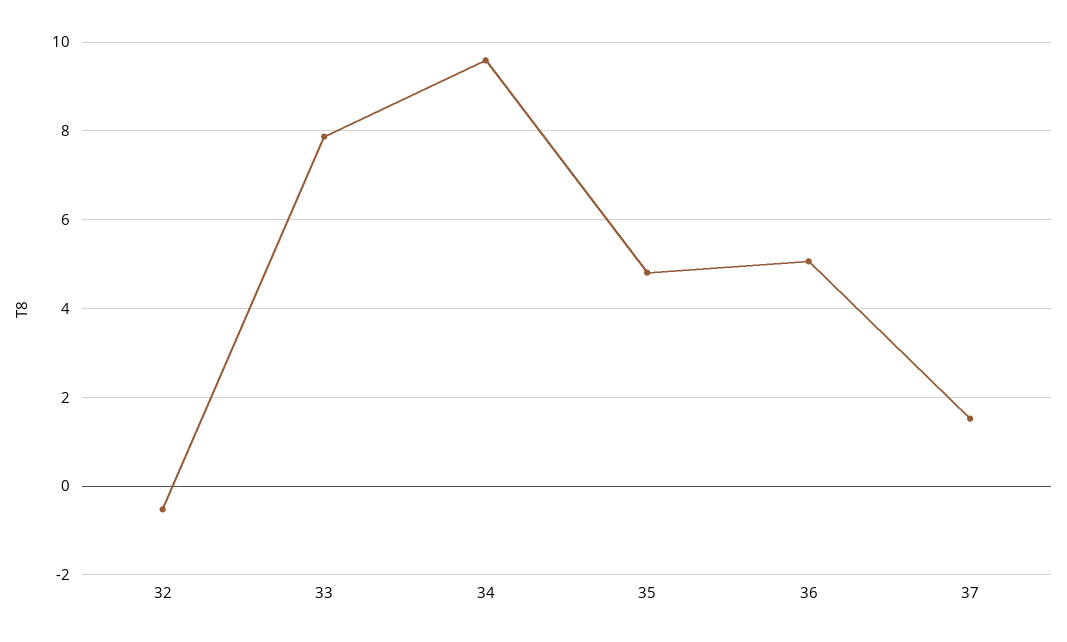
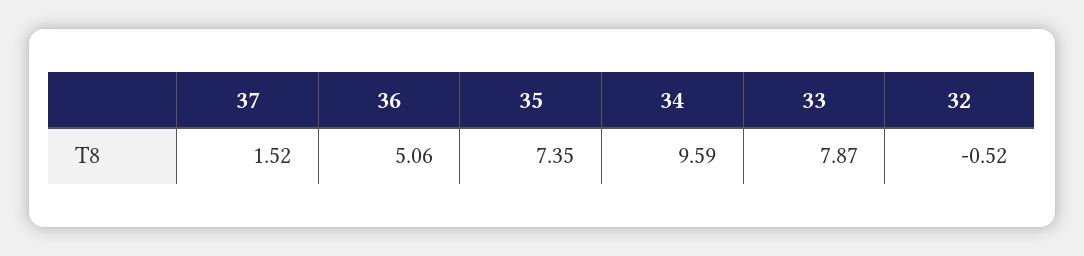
35: 4.8 -> 7.35

